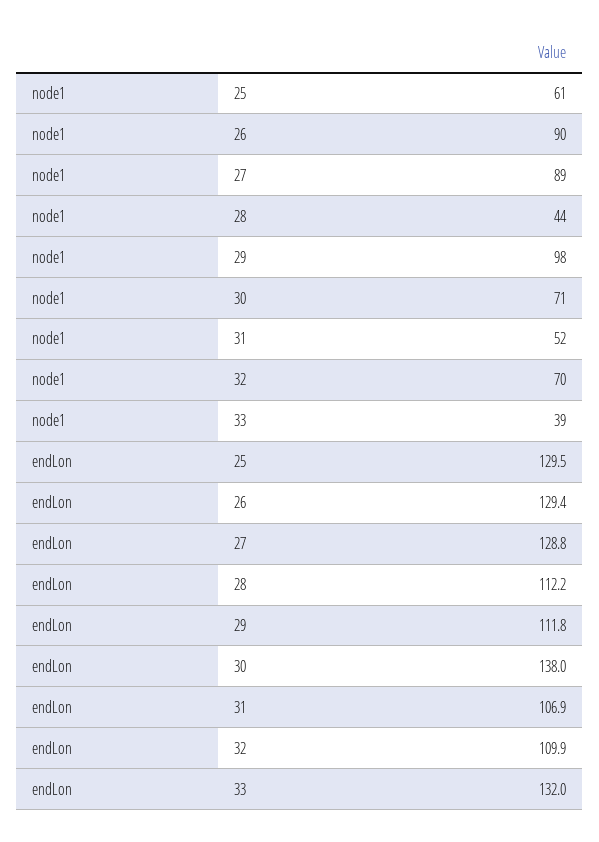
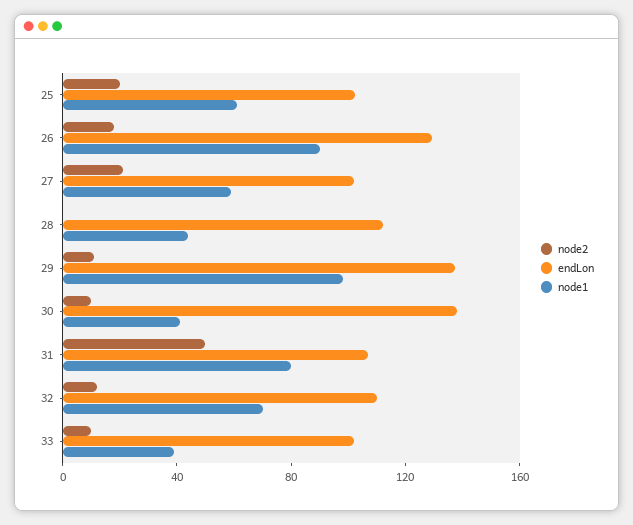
node1, 27: 89 -> 60
node1, 30: 71 -> 40
node1, 31: 52 -> 80
endLon, 25: 129.5 -> 100
endLon, 27: 128.8 -> 100
endLon, 29: 111.8 -> 140
endLon, 33: 132 -> 100
node2, 25: none -> 20
node2, 26: none -> 20
node2, 27: none -> 20
node2, 28: none -> 0
node2, 29: none -> 10
node2, 30: none -> 10
node2, 31: none -> 50
node2, 32: none -> 10
node2, 33: none -> 10

